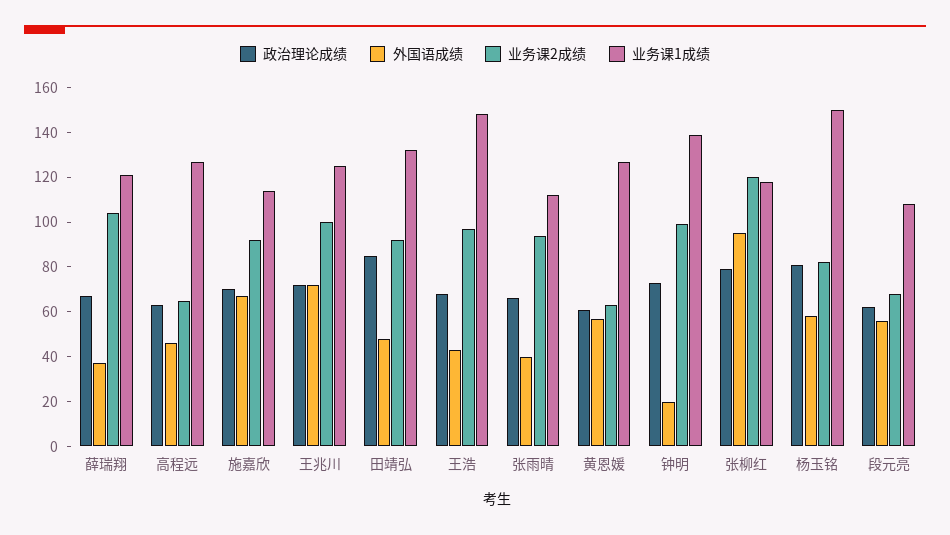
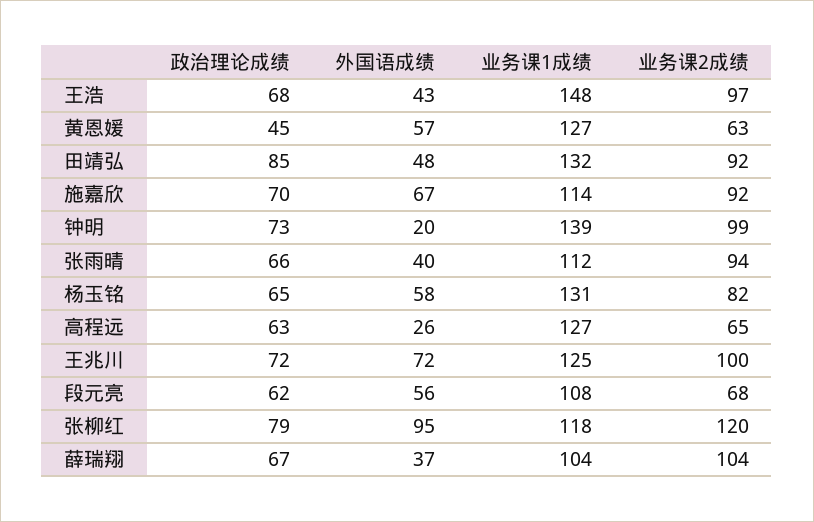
业务课1成绩, 薛瑞翔: 120 -> 104
外国语成绩, 高程远: 45 -> 26
政治理论成绩, 黄恩媛: 60 -> 45
政治理论成绩, 杨玉铭: 80 -> 65
业务课1成绩, 杨玉铭: 150 -> 131

